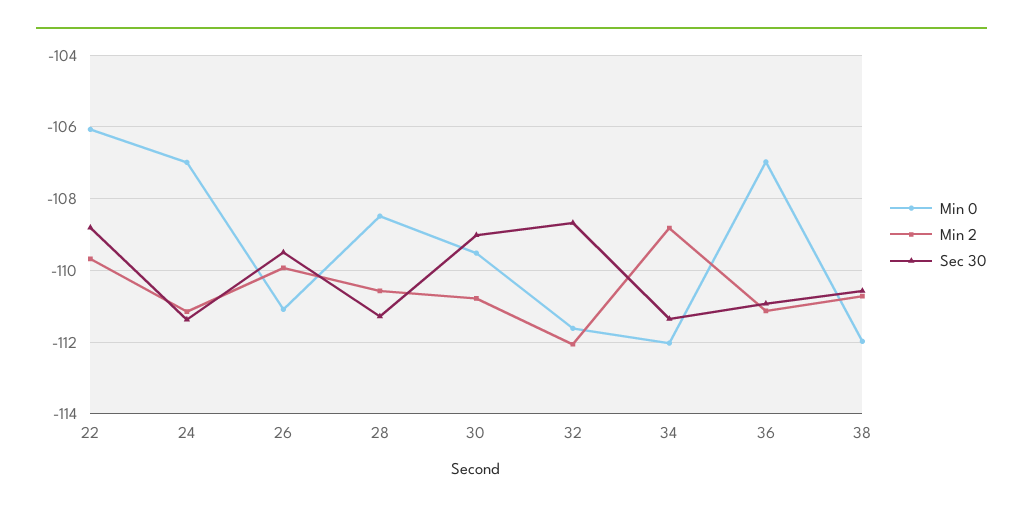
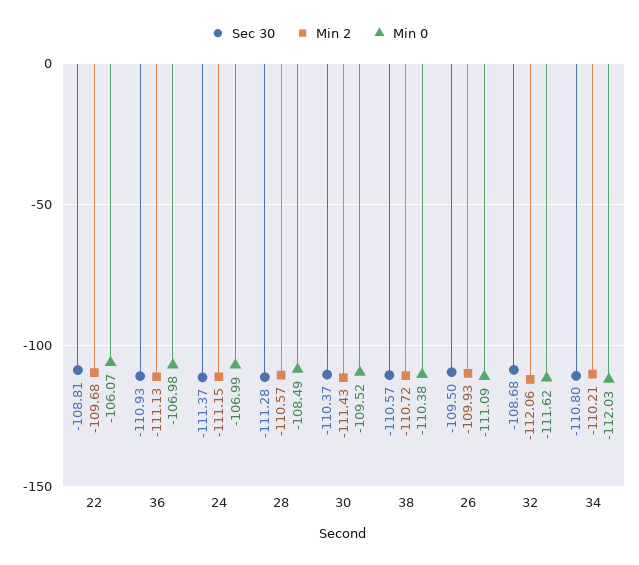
Min 2, 30: -110.8 -> -111.43
Sec 30, 30: -109 -> -110.37
Min 2, 34: -108.8 -> -110.21
Sec 30, 34: -111.4 -> -110.8
Min 0, 38: -112 -> -110.38

